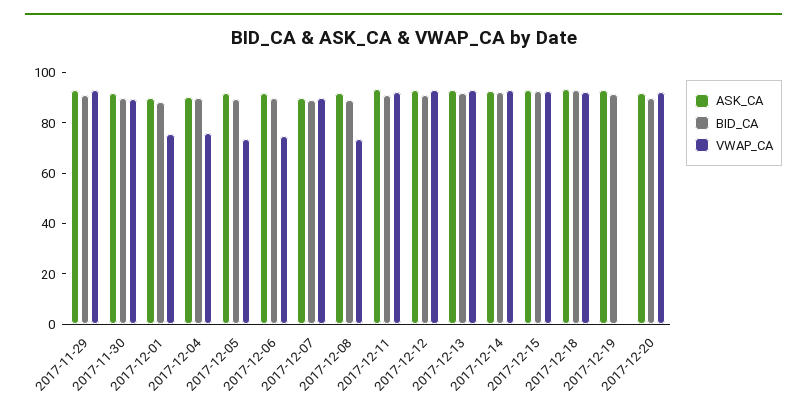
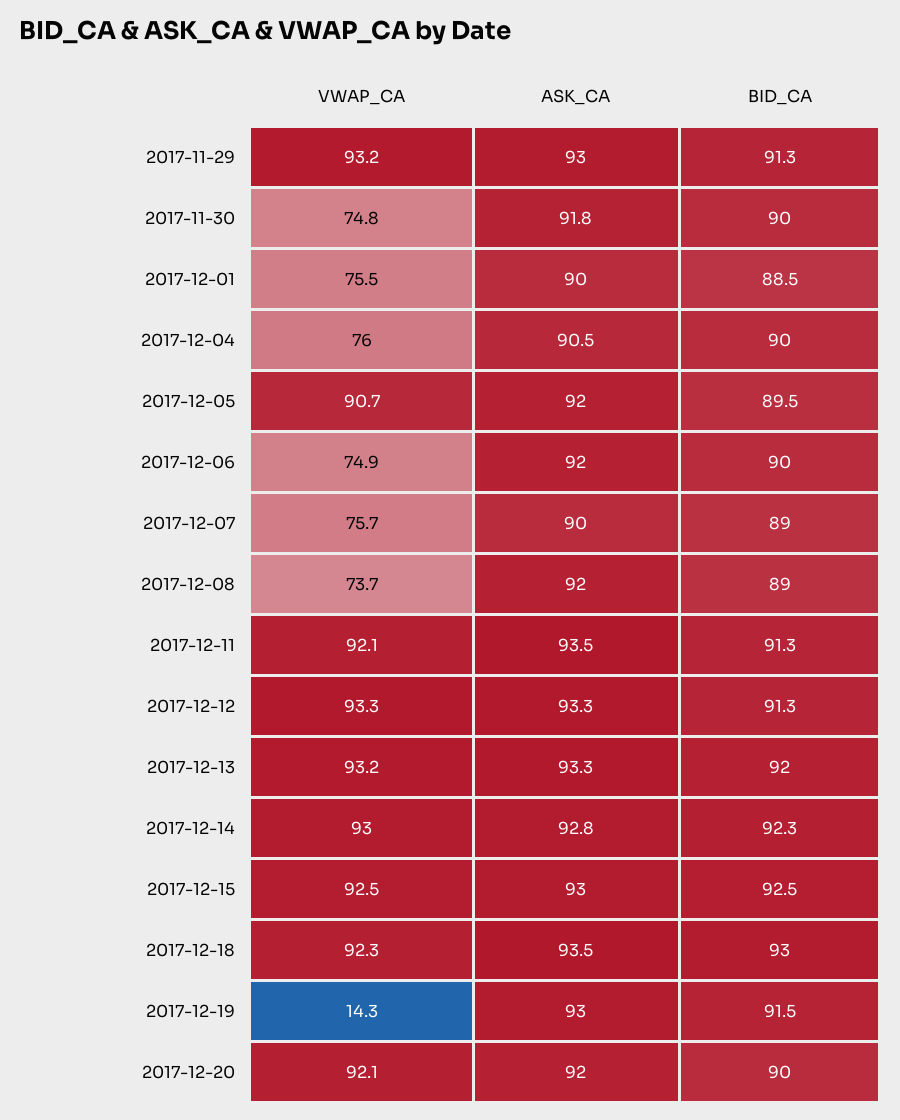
VWAP_CA, 2017-11-30: 90 -> 74.8
VWAP_CA, 2017-12-05: 75 -> 90.7
VWAP_CA, 2017-12-07: 90 -> 75.7
VWAP_CA, 2017-12-19: 0 -> 14.3

